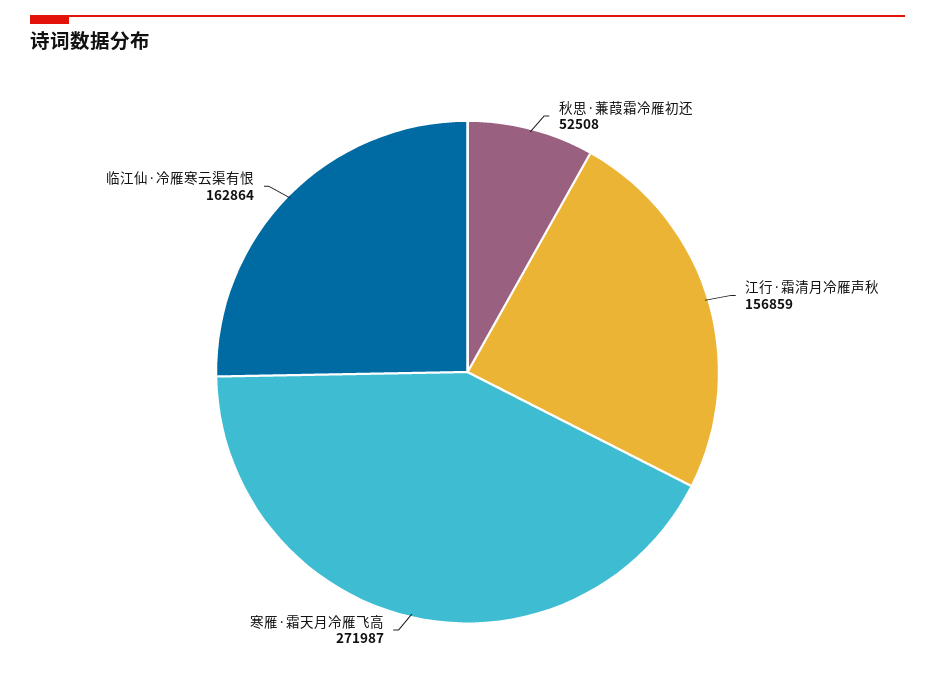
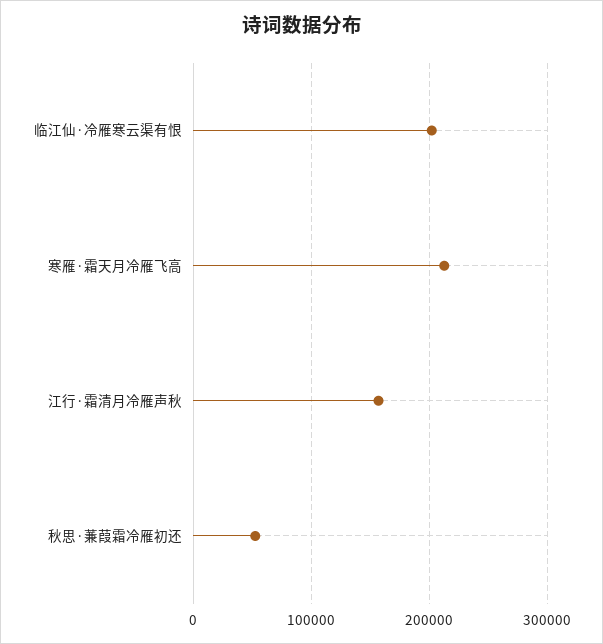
寒雁·霜天月冷雁飞高: 271987 -> 210000
临江仙·冷雁寒云渠有恨: 162864 -> 200000

